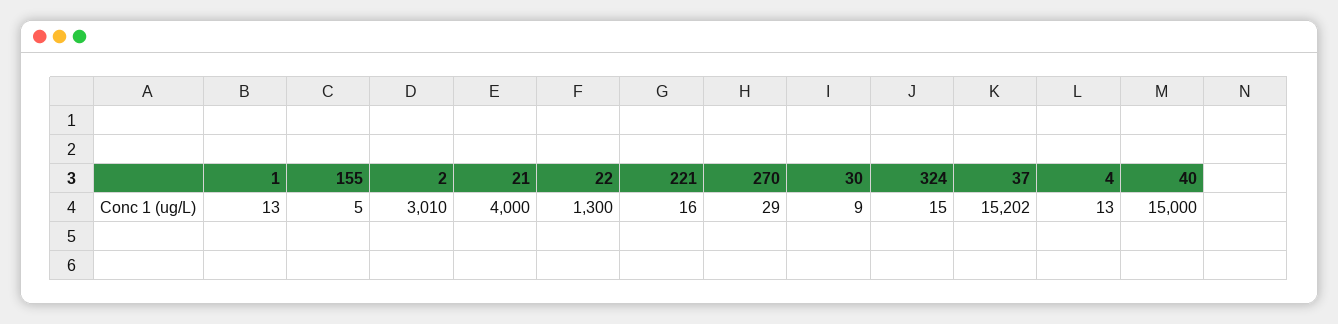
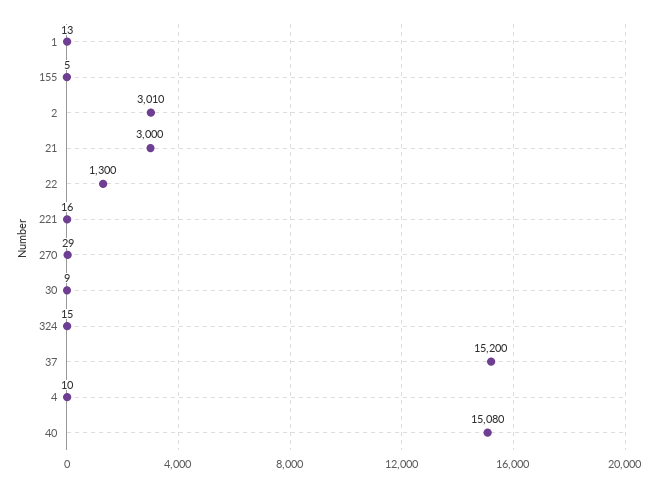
21: 4000 -> 3000
37: 15202 -> 15200
4: 13 -> 10
40: 15000 -> 15080

